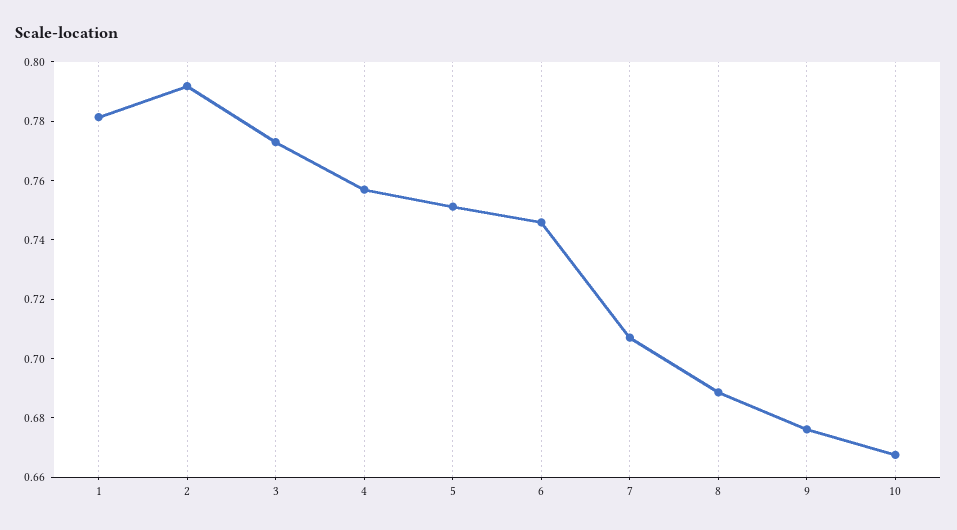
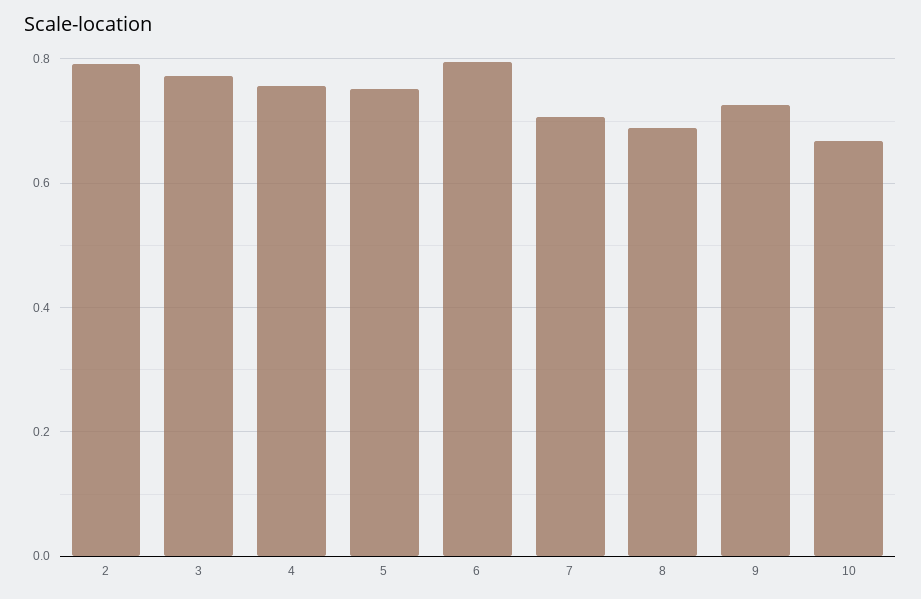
1: 0.78 -> none
6: 0.745 -> 0.8
9: 0.675 -> 0.72

